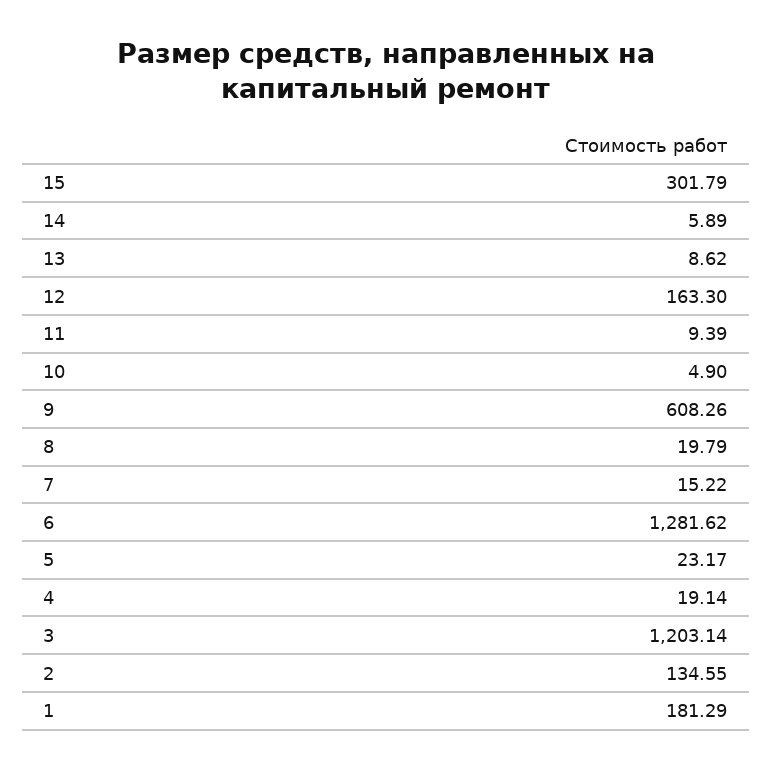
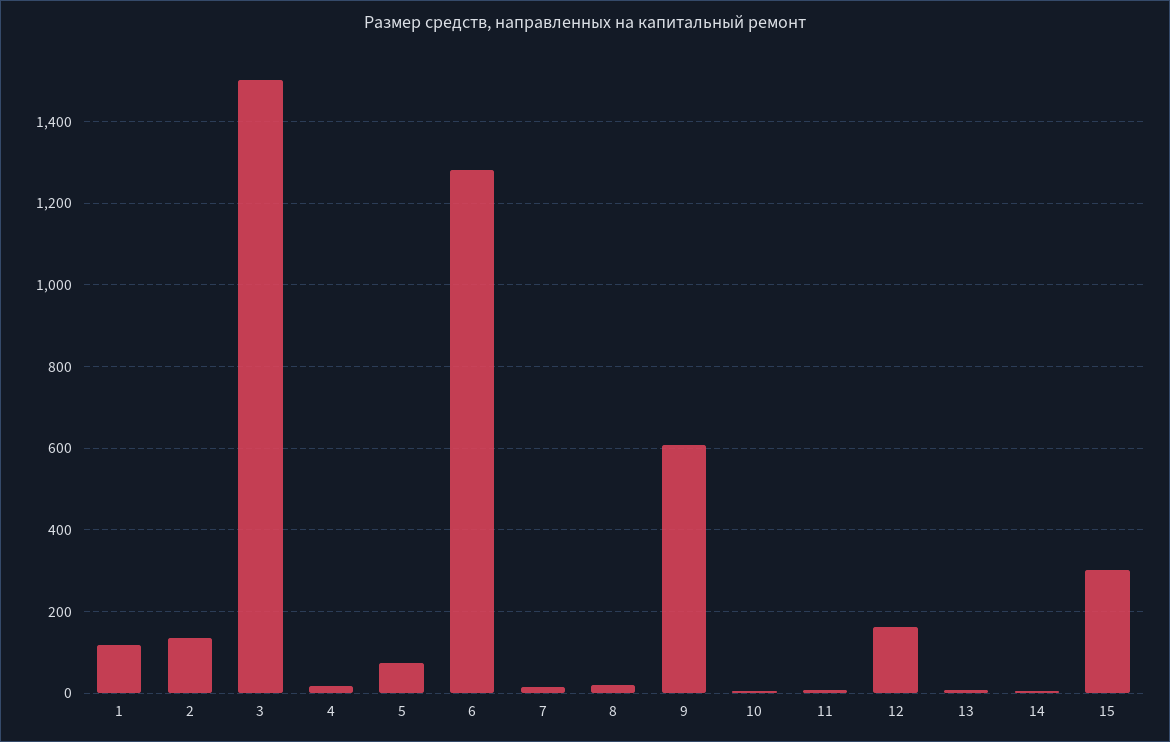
5: 23.17 -> 80
3: 1203.14 -> 1500
1: 181.29 -> 120

